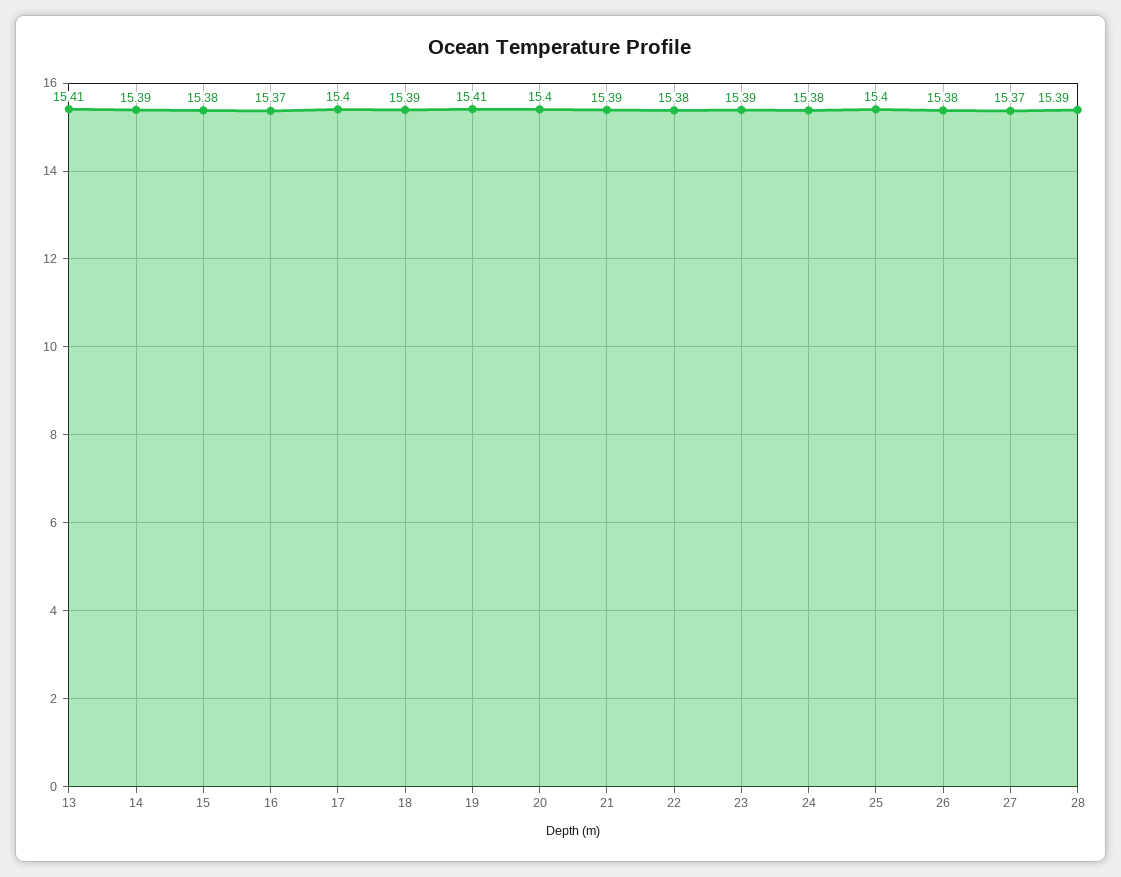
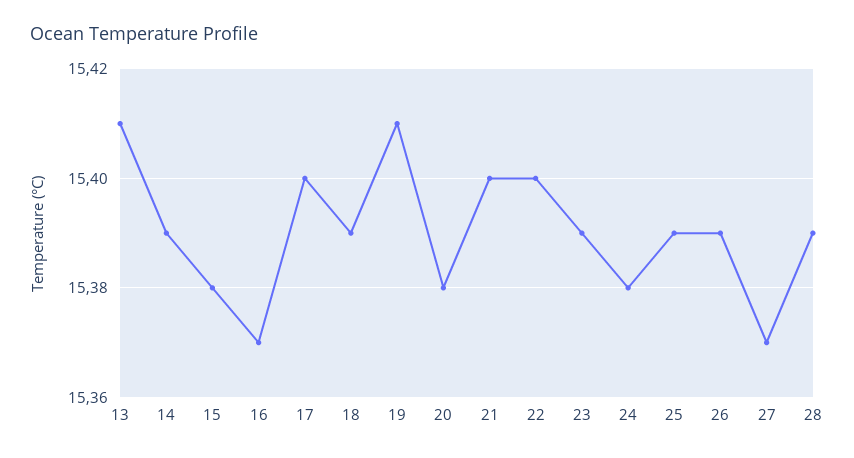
20: 15.4 -> 15.38
21: 15.39 -> 15.4
22: 15.38 -> 15.4
25: 15.4 -> 15.39
26: 15.38 -> 15.39

